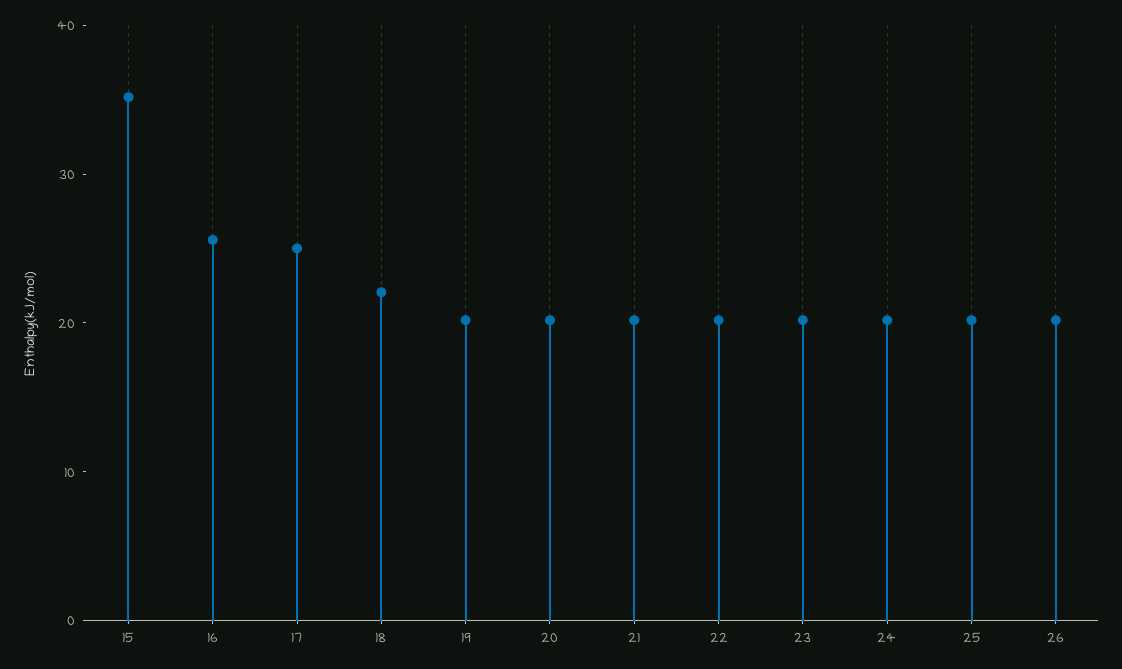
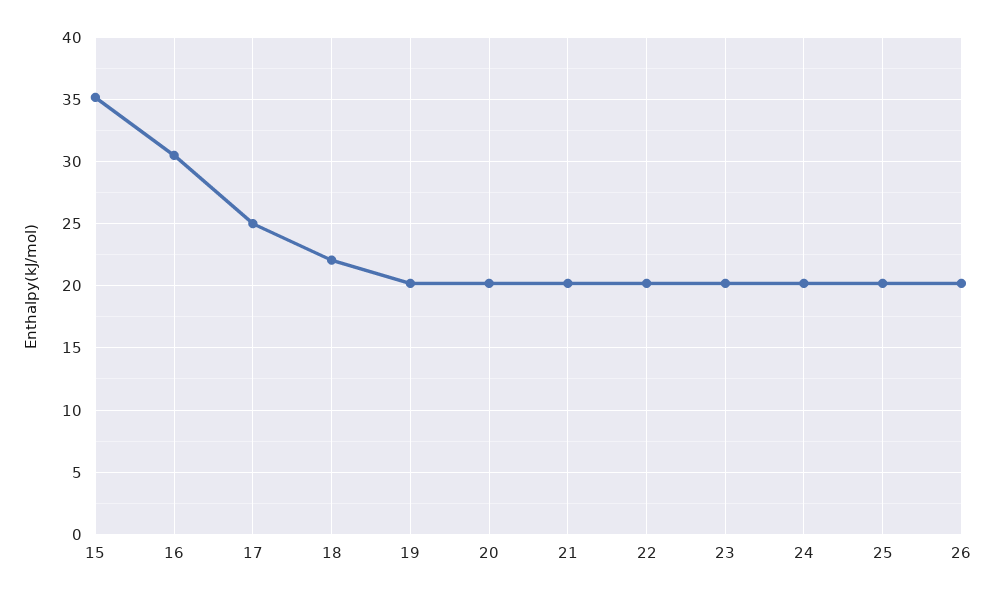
16: 26 -> 30.5

